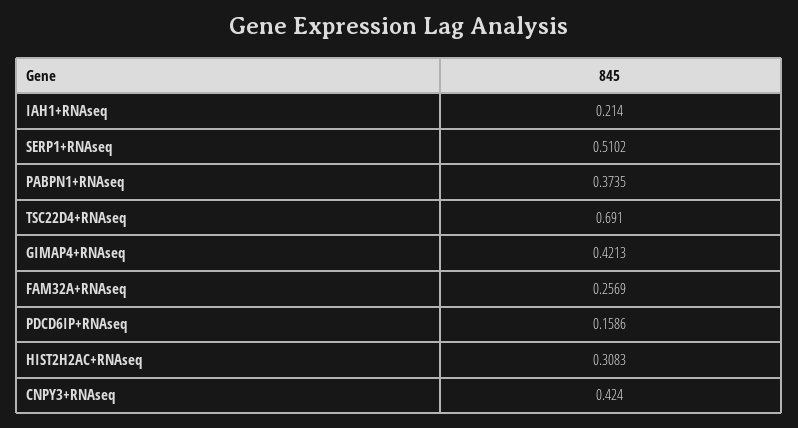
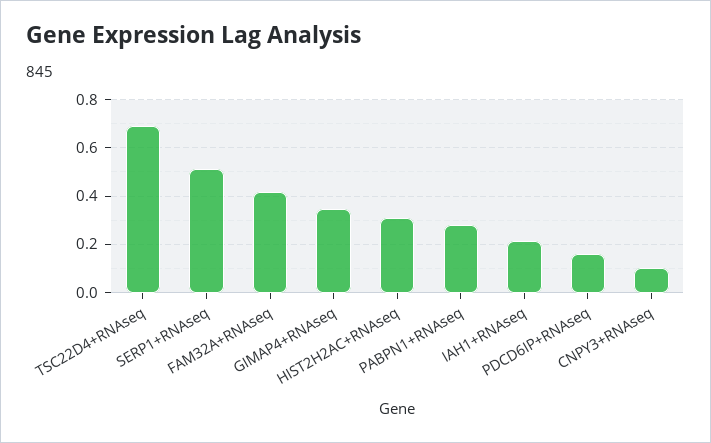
PABPN1+RNAseq: 0.3735 -> 0.275
GIMAP4+RNAseq: 0.4213 -> 0.35
FAM32A+RNAseq: 0.2569 -> 0.425
CNPY3+RNAseq: 0.424 -> 0.1

